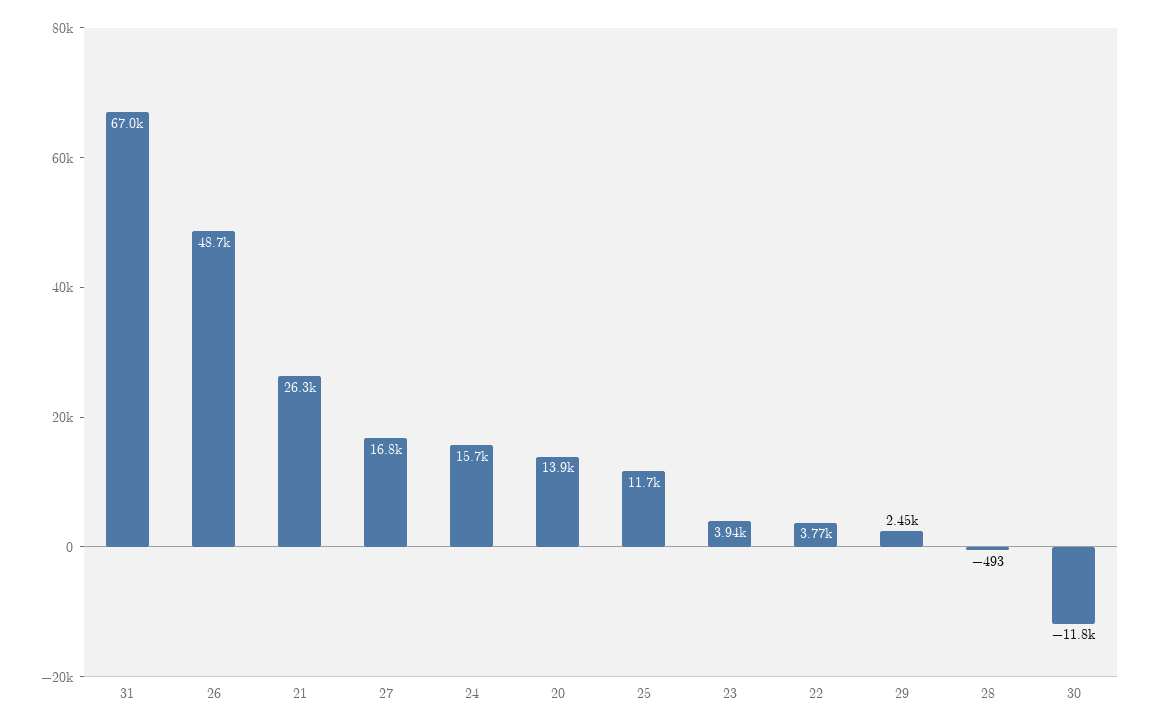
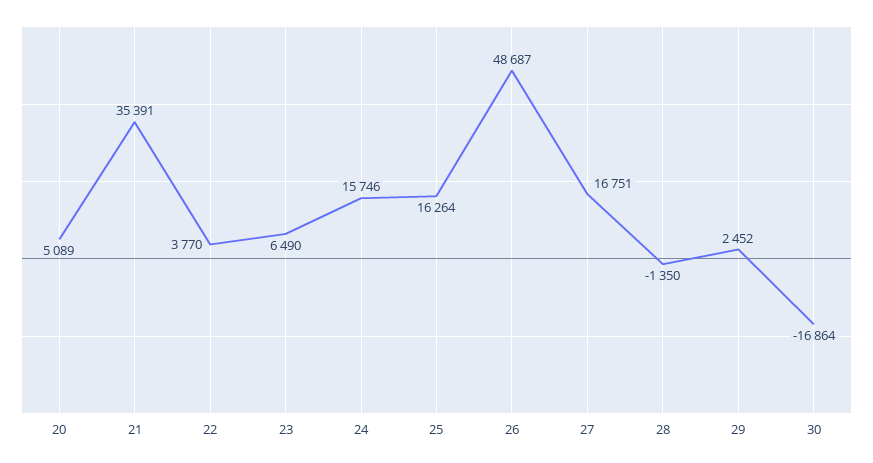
31: 67000 -> none
21: 26300 -> 35391
20: 13900 -> 5089
25: 11700 -> 16264
23: 3940 -> 6490
28: -493 -> -1350
30: -11800 -> -16864

